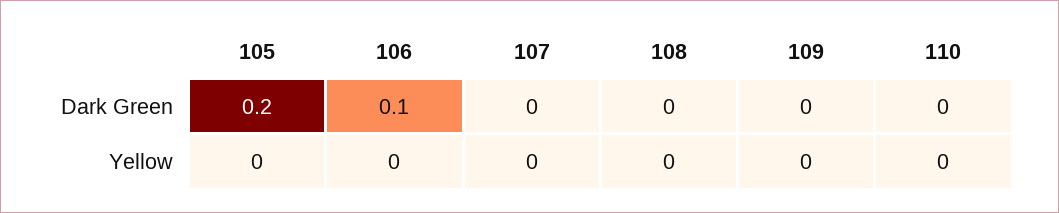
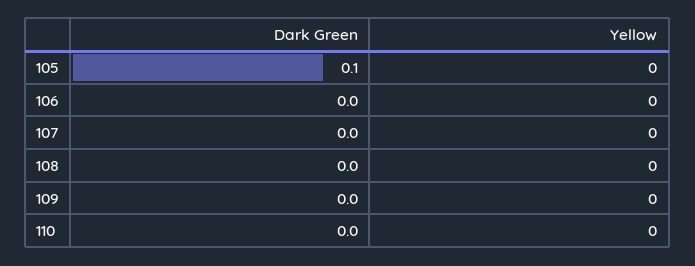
105, Dark Green: 0.2 -> 0.1
106, Dark Green: 0.1 -> 0

